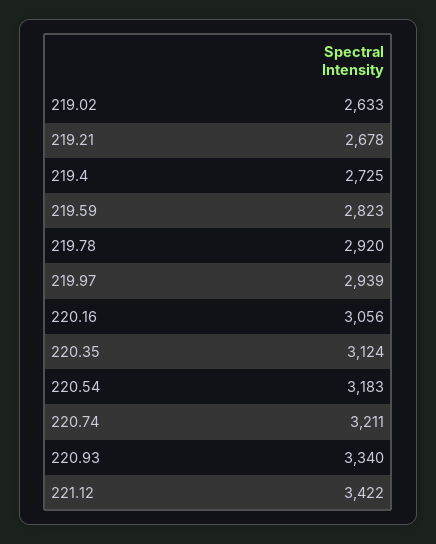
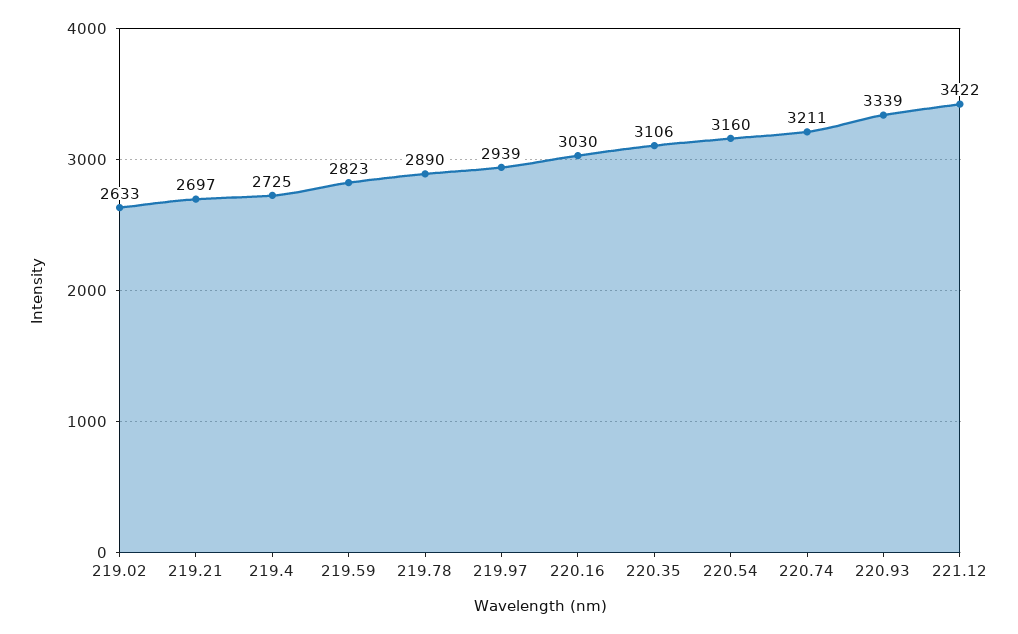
219.21: 2678 -> 2697
219.78: 2920 -> 2890
220.16: 3056 -> 3030
220.35: 3124 -> 3106
220.54: 3183 -> 3160
220.93: 3340 -> 3339

